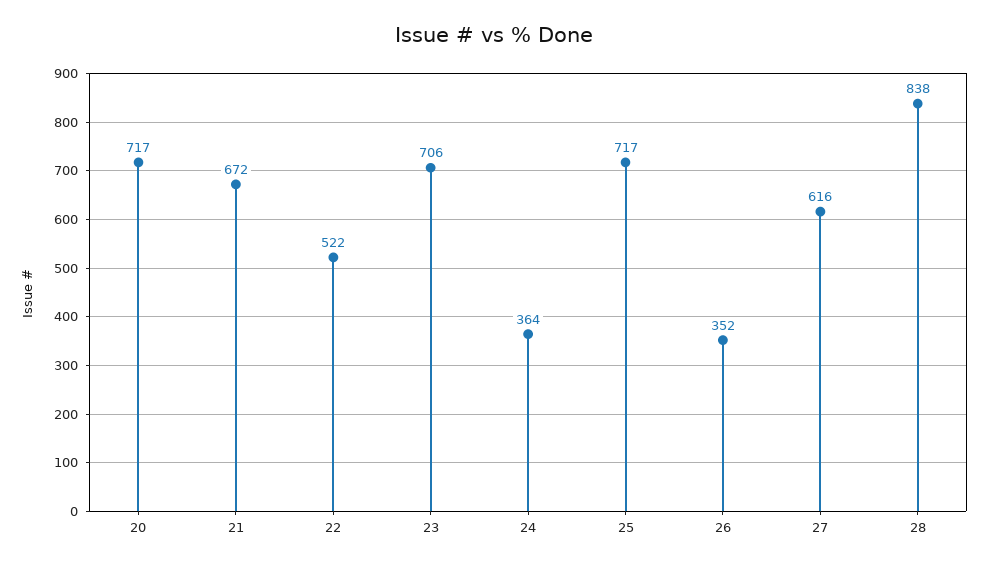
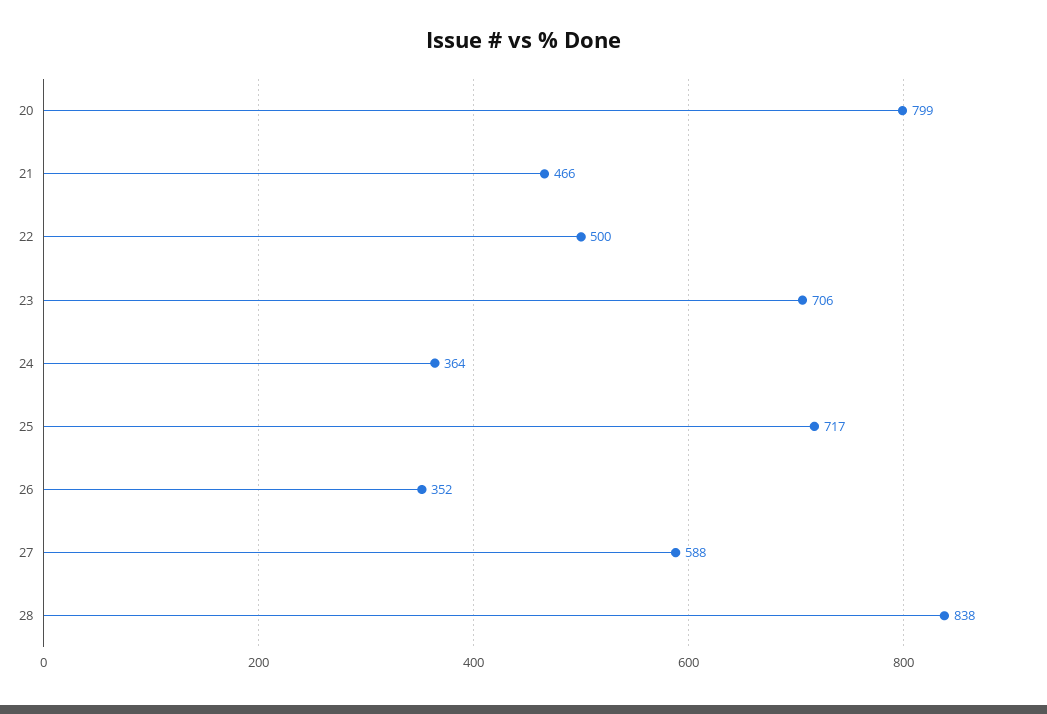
20: 717 -> 799
21: 672 -> 466
22: 522 -> 500
27: 616 -> 588

